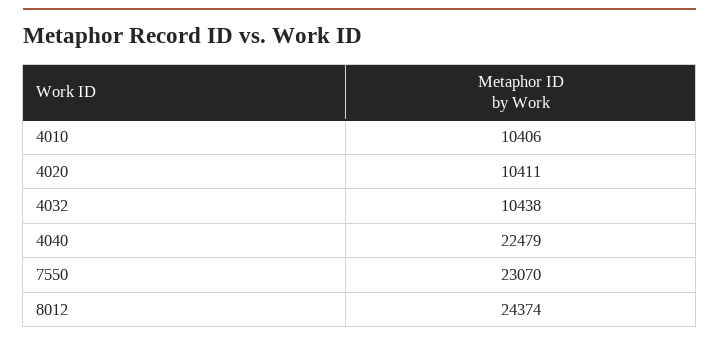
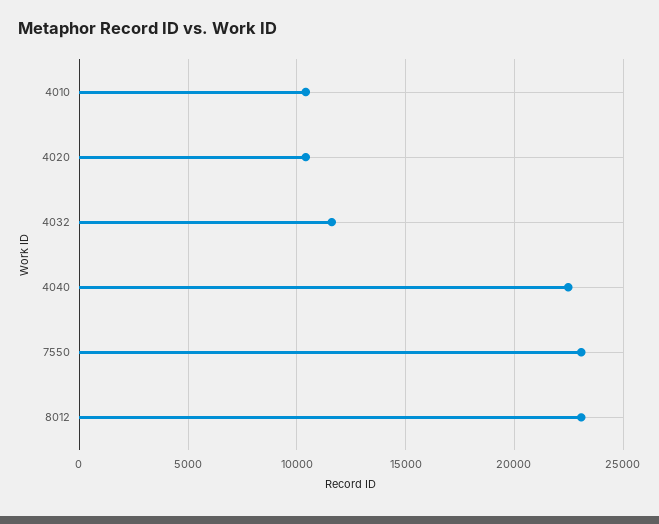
4032: 10438 -> 11500
8012: 24374 -> 23000

